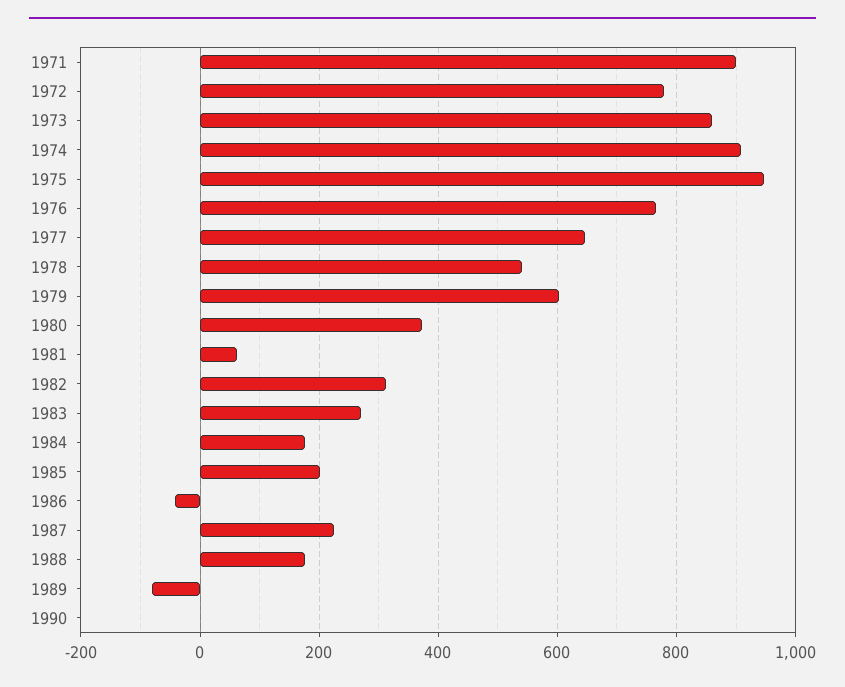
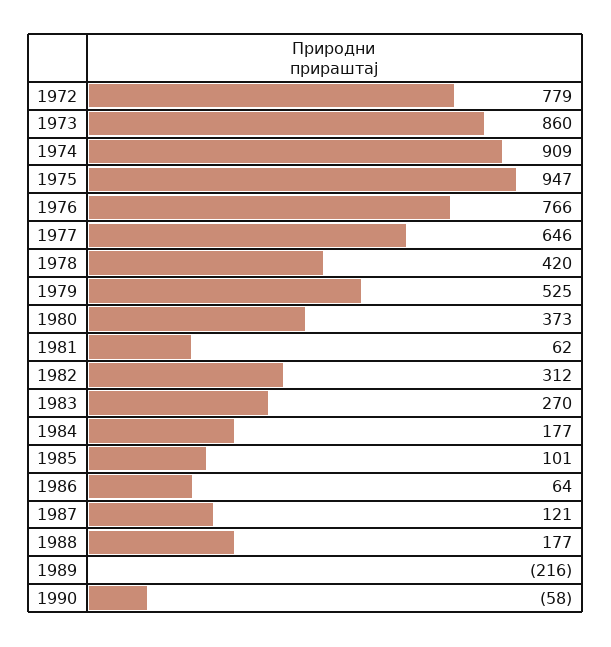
1971: 900 -> none
1978: 540 -> 420
1979: 600 -> 525
1985: 200 -> 101
1986: -40 -> 64
1987: 220 -> 121
1989: -80 -> -216
1990: 0 -> -58

